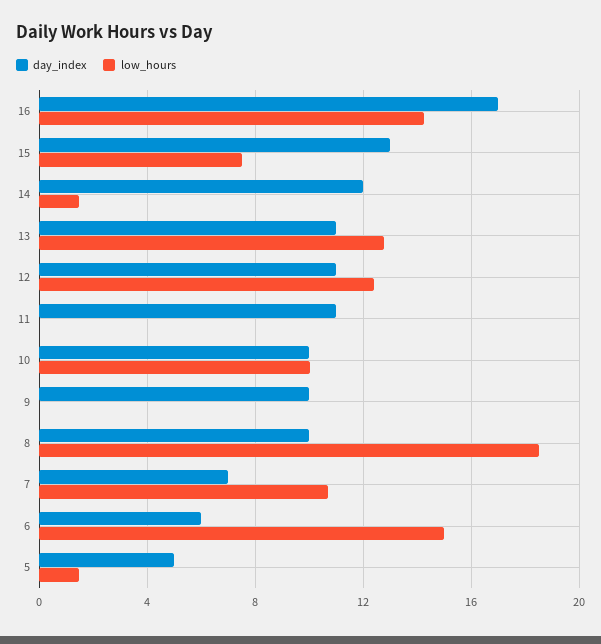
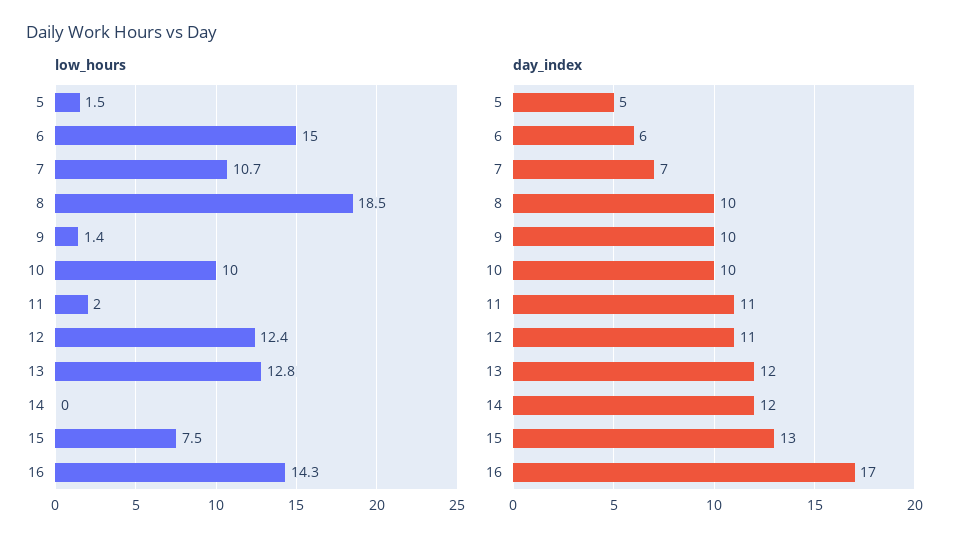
low_hours, 14: 1.5 -> 0
day_index, 13: 11 -> 12
low_hours, 11: 0 -> 2
low_hours, 9: 0 -> 1.4

